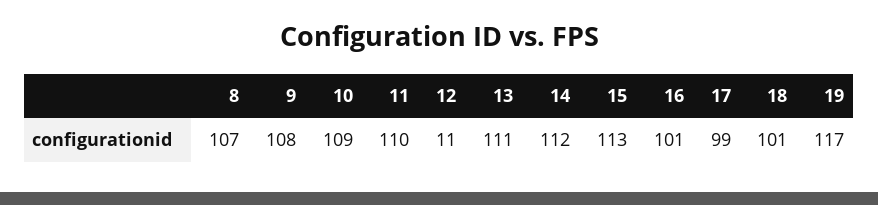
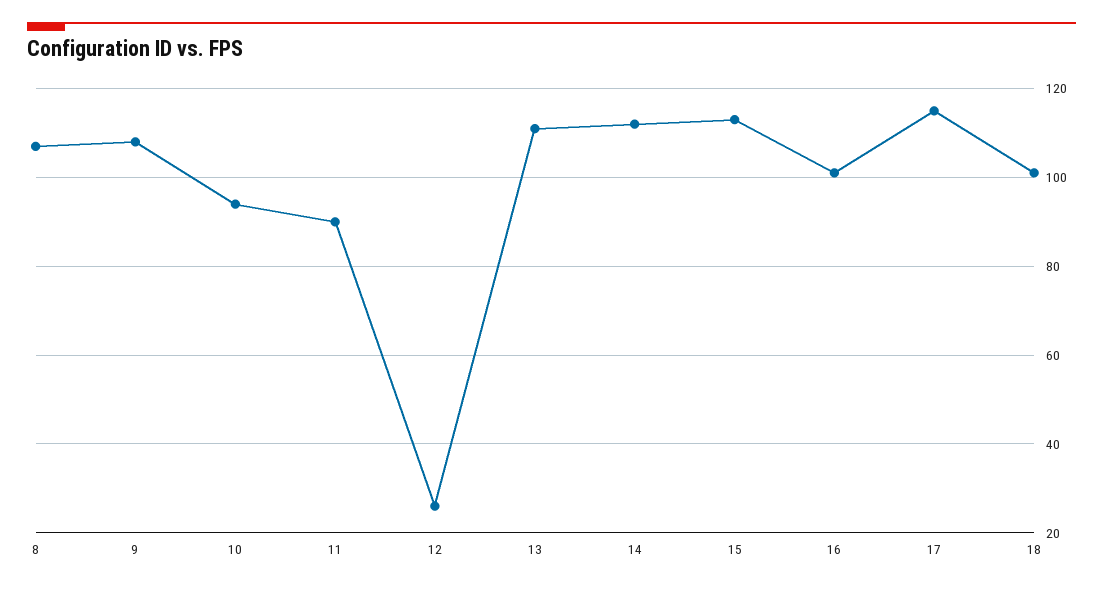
10: 109 -> 95
11: 110 -> 90
12: 11 -> 25
17: 99 -> 115
19: 117 -> none

